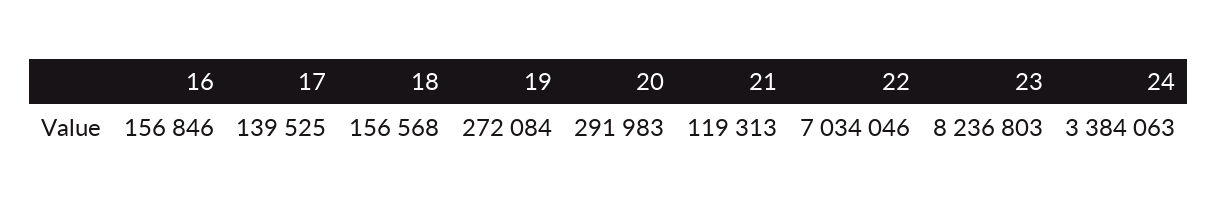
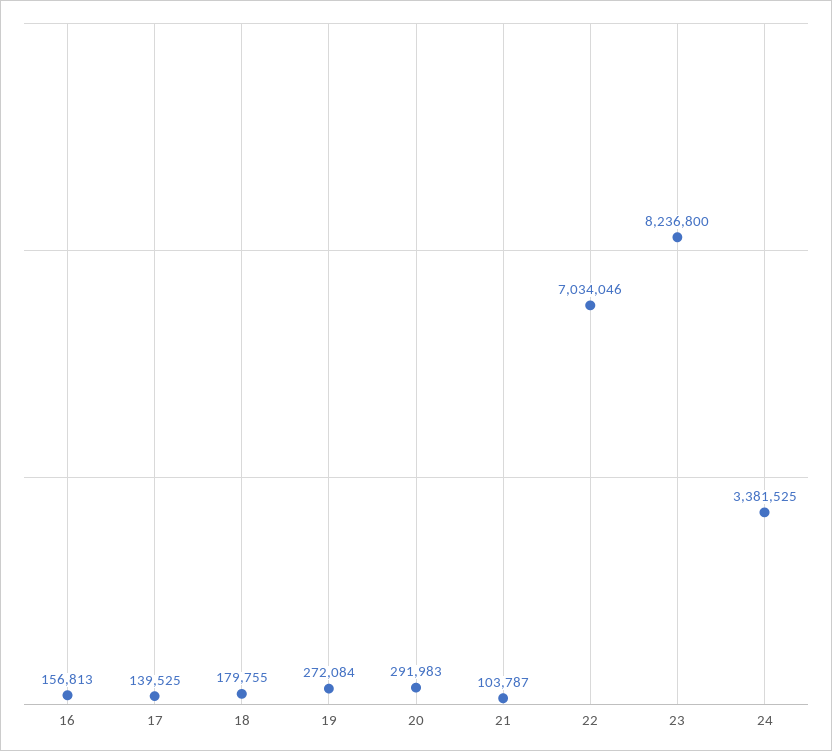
16: 156846 -> 156813
18: 156568 -> 179755
21: 119313 -> 103787
23: 8236803 -> 8236800
24: 3384063 -> 3381525

